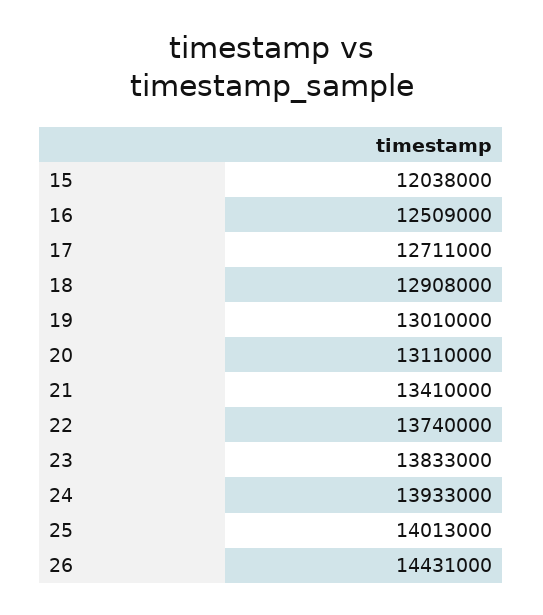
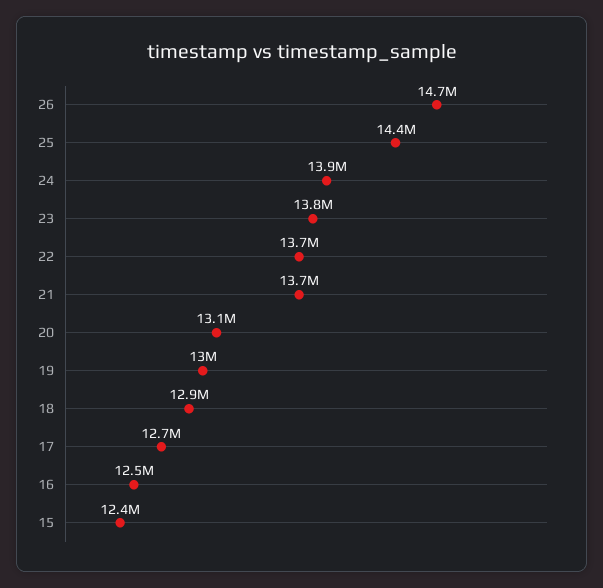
15: 12038000 -> 12400000
21: 13410000 -> 13700000
25: 14013000 -> 14400000
26: 14431000 -> 14700000

